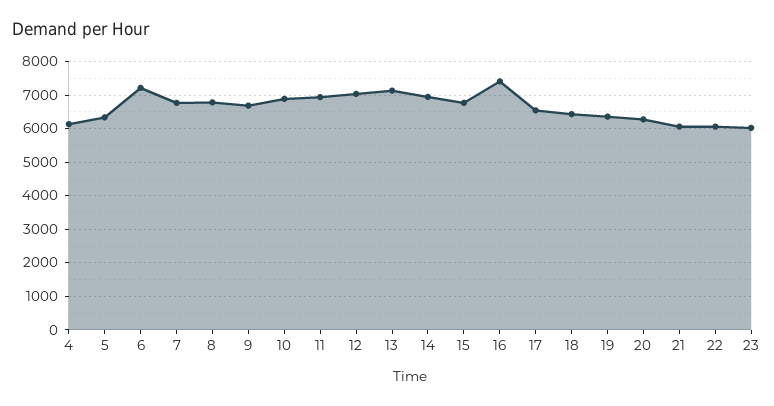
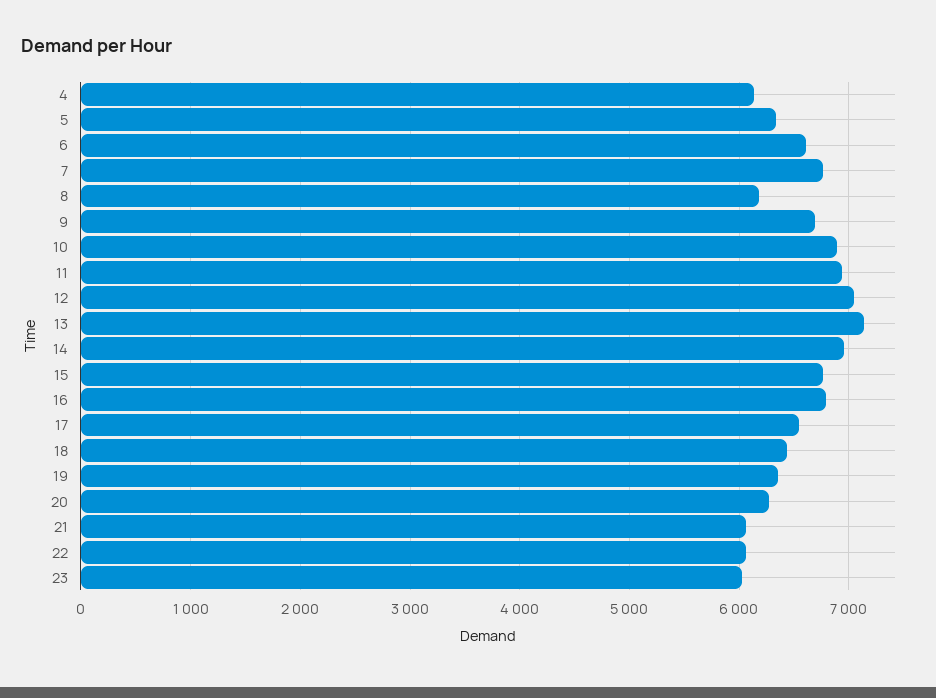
6: 7200 -> 6600
8: 6800 -> 6200
16: 7400 -> 6800

